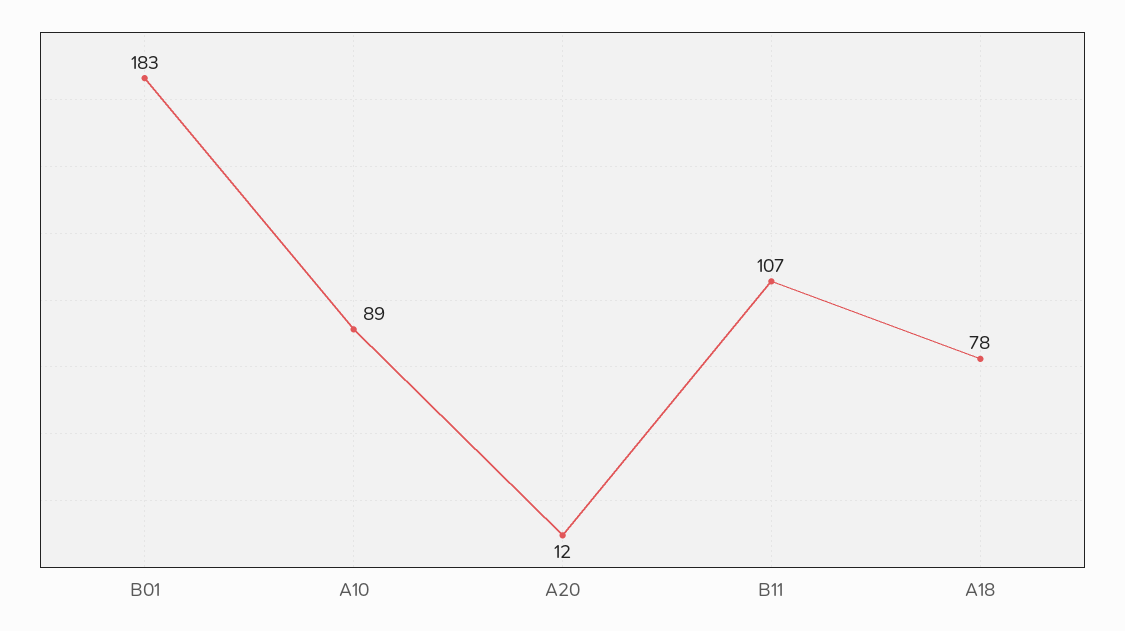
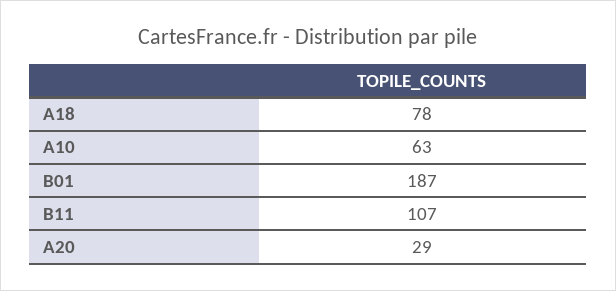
B01: 183 -> 187
A10: 89 -> 63
A20: 12 -> 29

